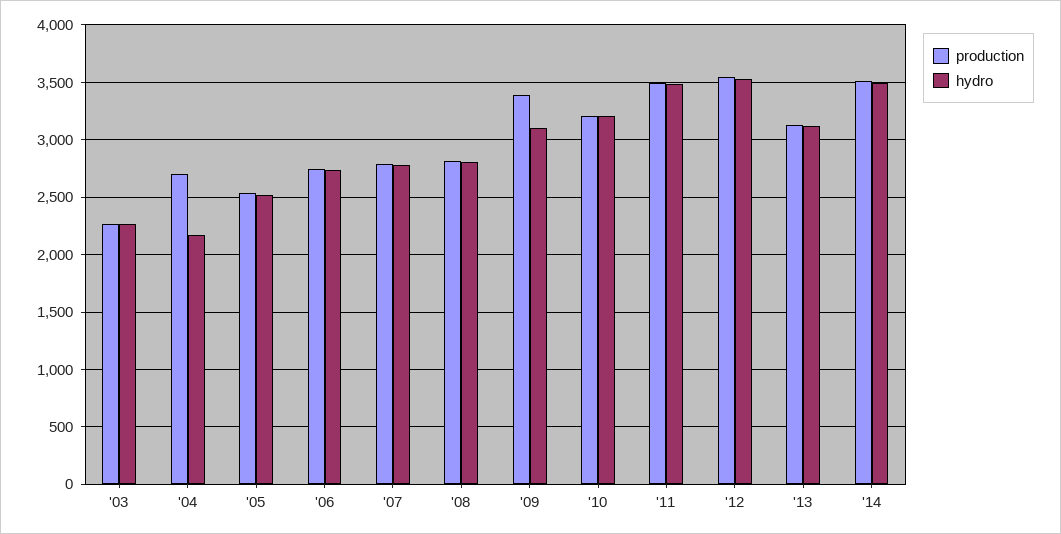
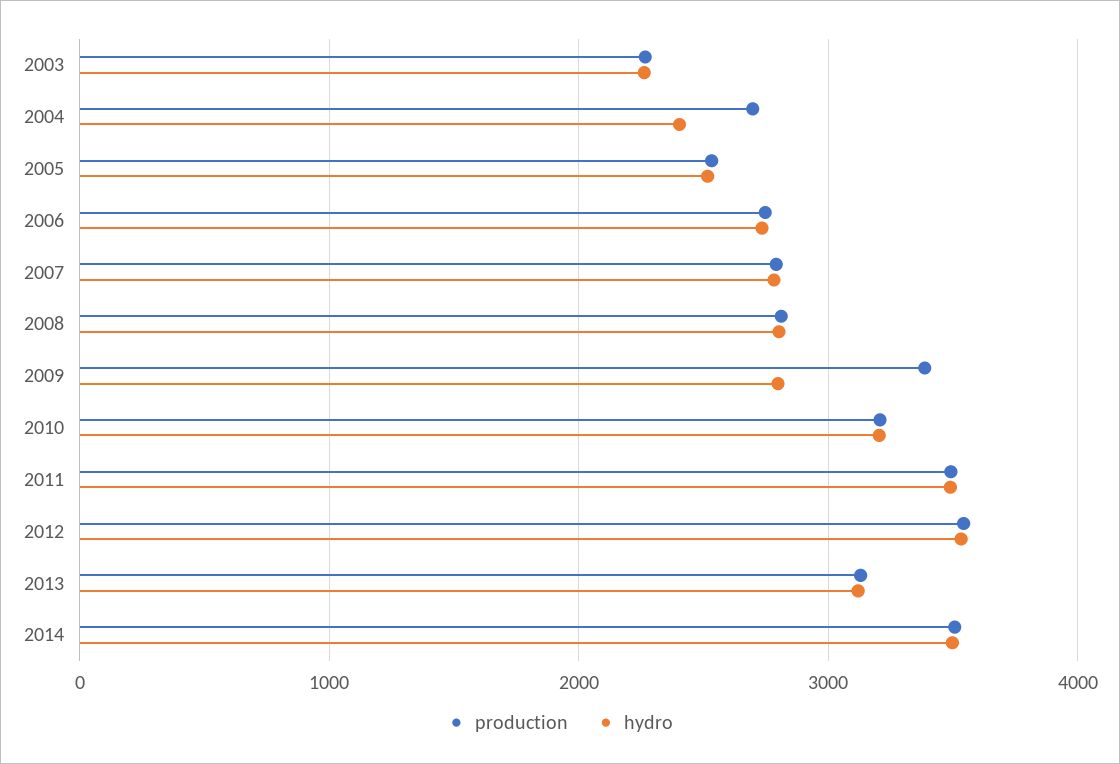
hydro, '04: 2200 -> 2400
hydro, '09: 3100 -> 2800

